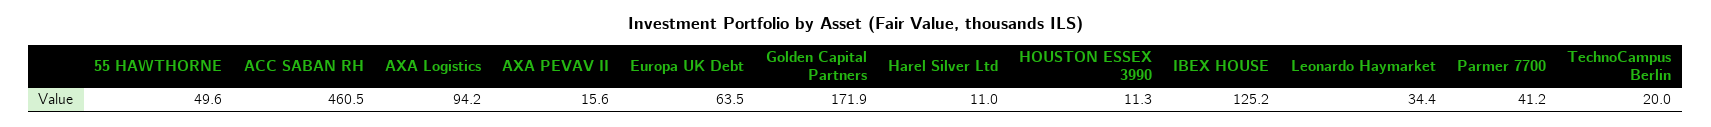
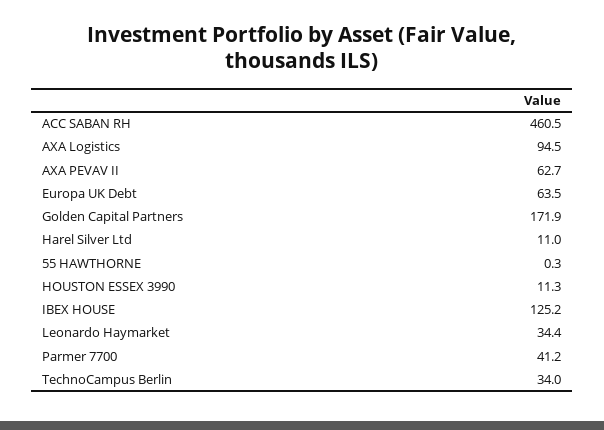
55 HAWTHORNE: 49.6 -> 0.3
AXA Logistics: 94.2 -> 94.5
AXA PEVAV II: 15.6 -> 62.7
TechnoCampus Berlin: 20 -> 34

